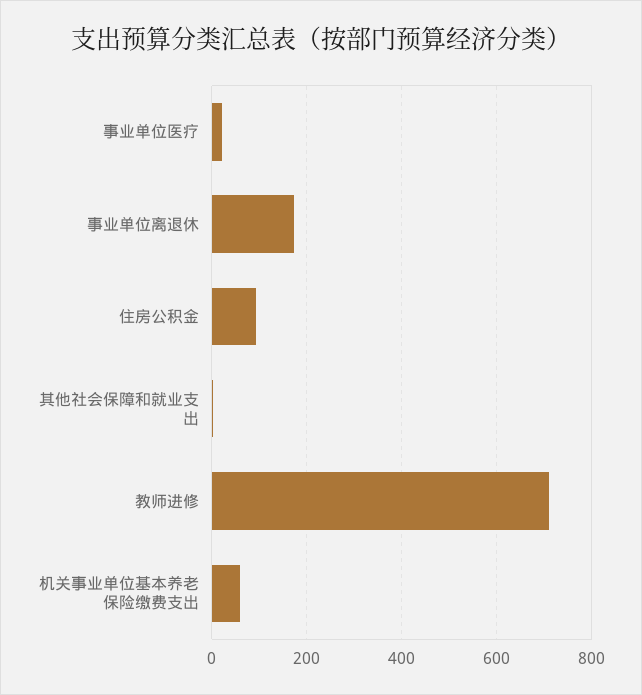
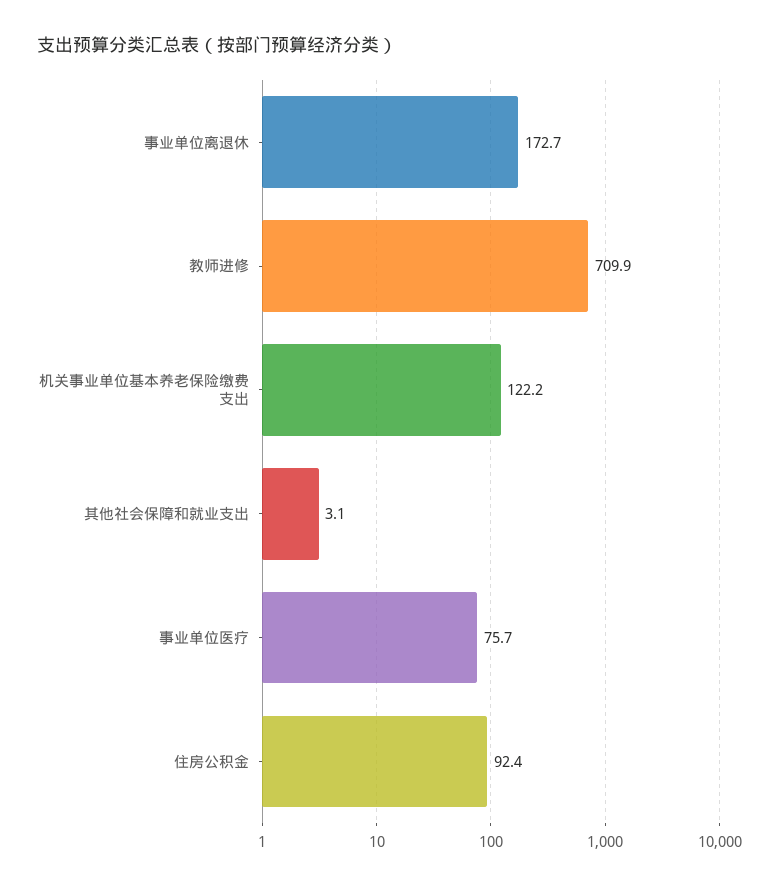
事业单位医疗: 20 -> 75.7
机关事业单位基本养老保险缴费支出: 60 -> 122.2

